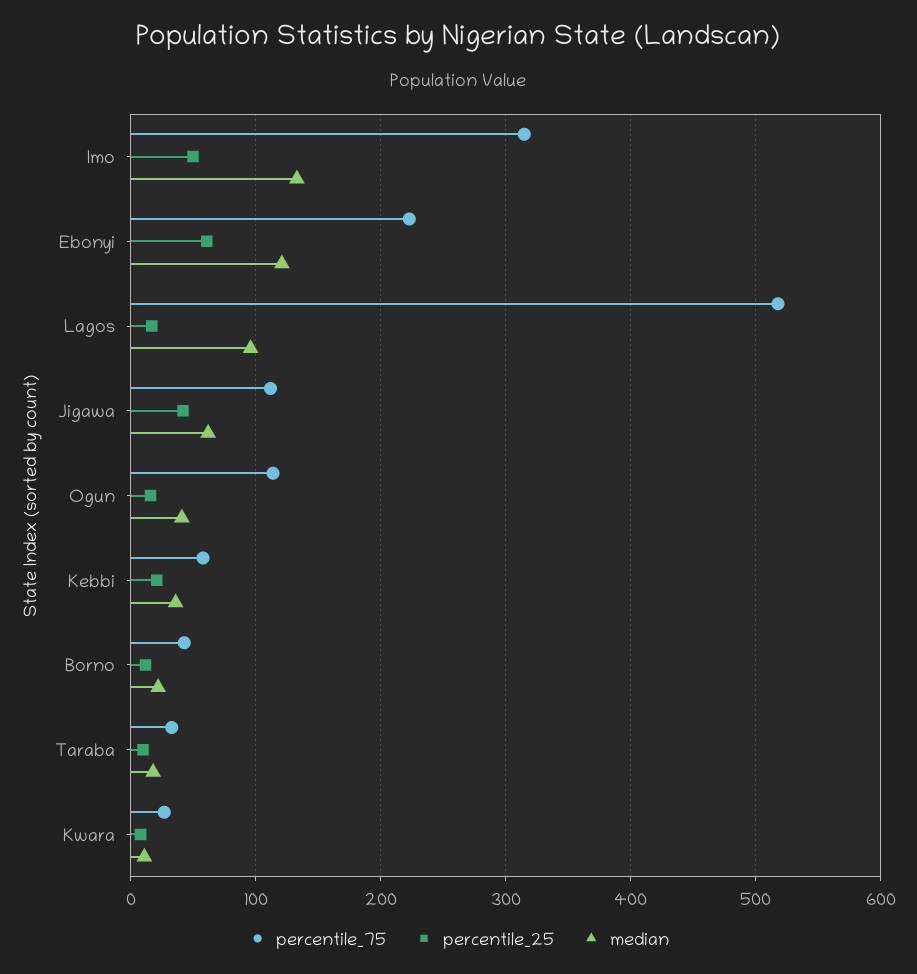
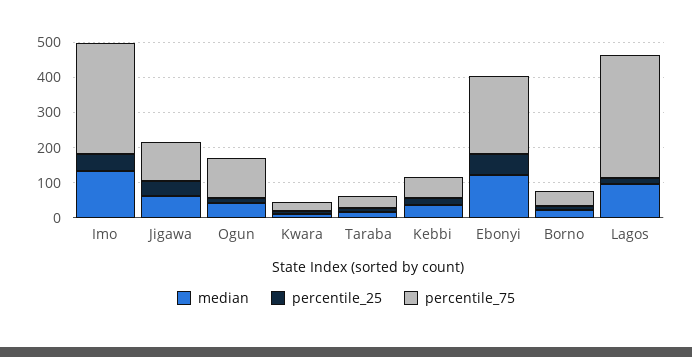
percentile_75, Lagos: 520 -> 350

